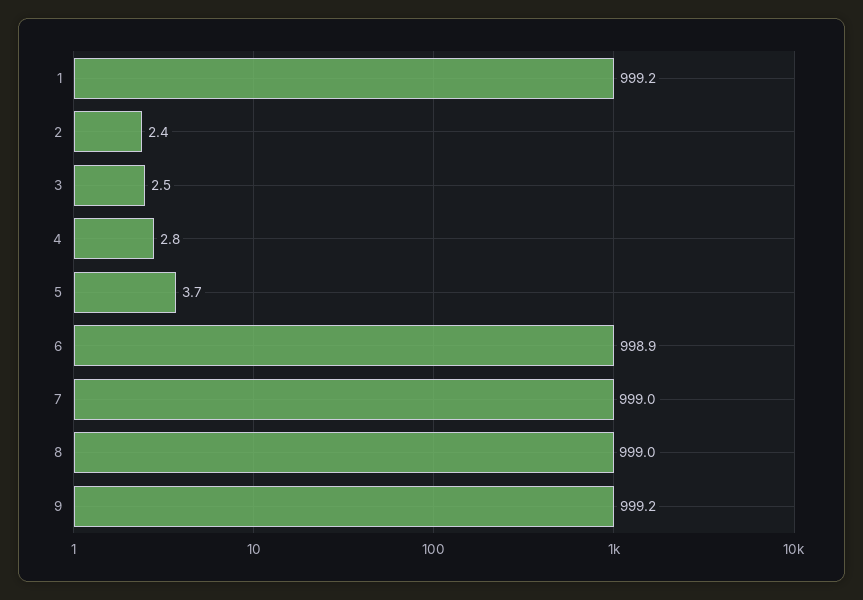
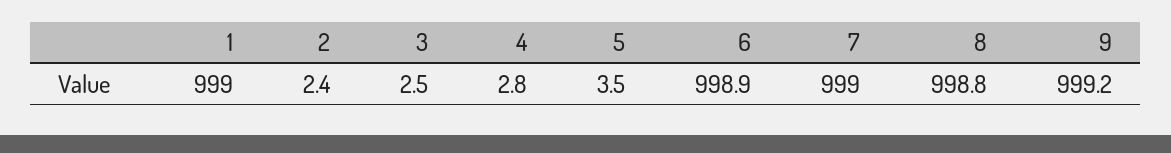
1: 999.2 -> 999
5: 3.7 -> 3.5
8: 999 -> 998.8

